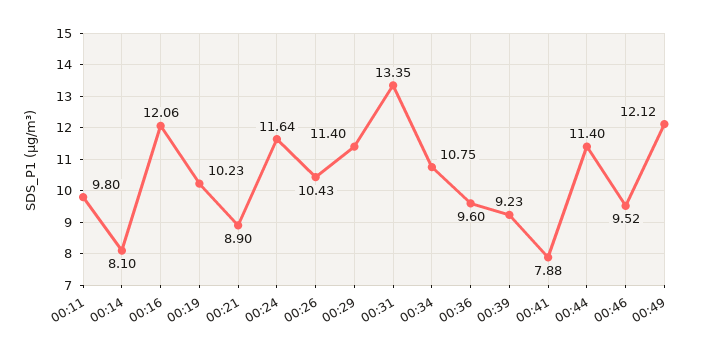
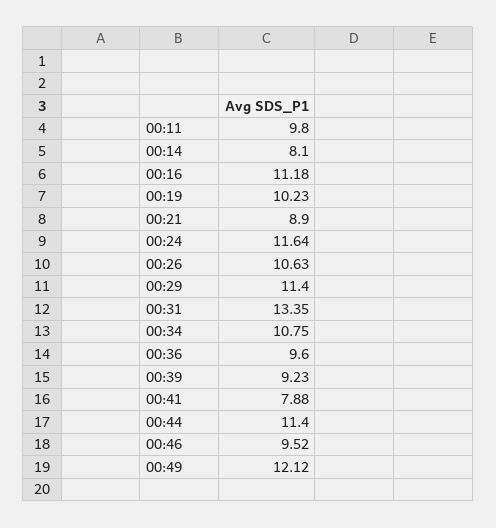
00:16: 12.06 -> 11.18
00:26: 10.43 -> 10.63

